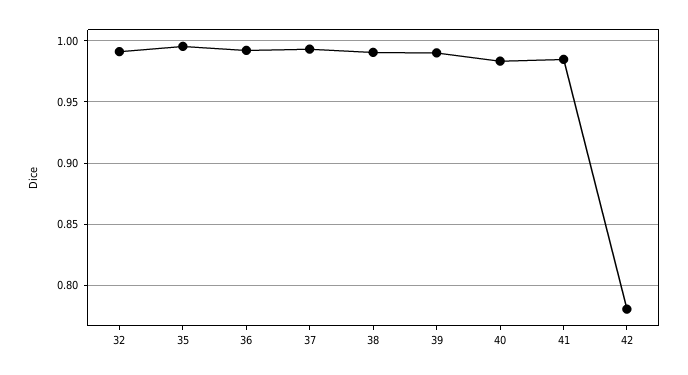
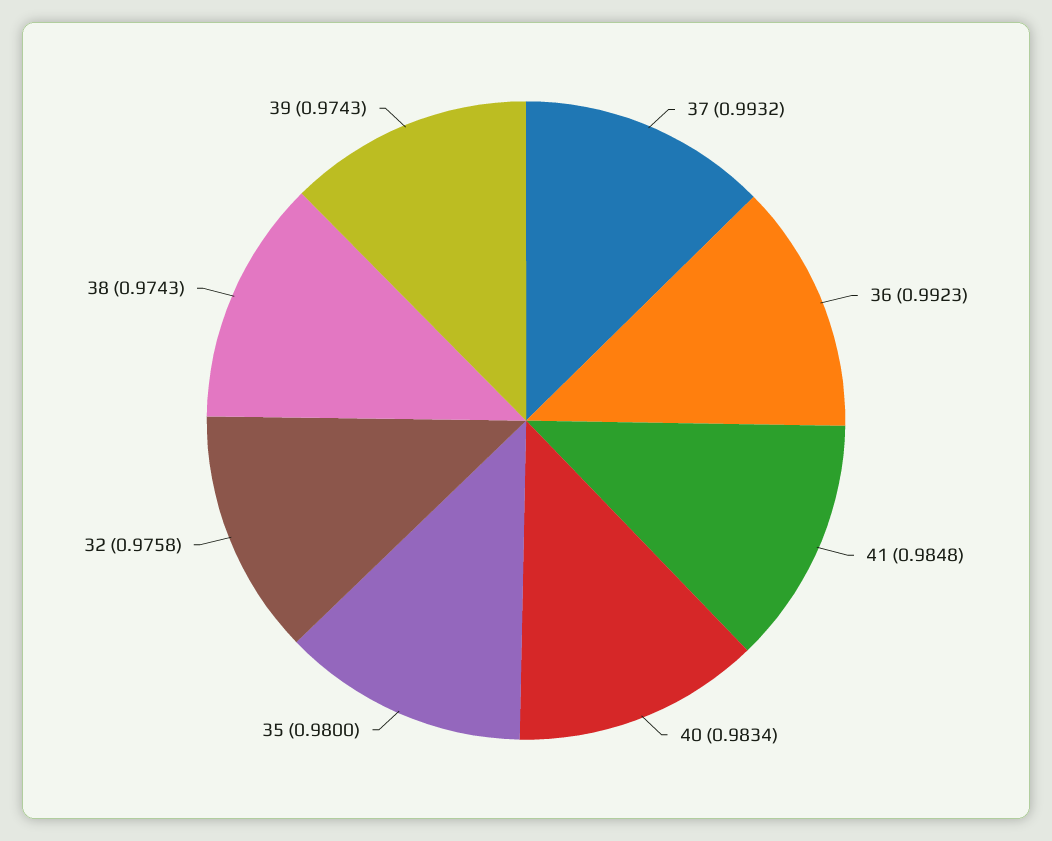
32: 0.99 -> 0.9758
35: 0.995 -> 0.98
38: 0.99 -> 0.9743
39: 0.99 -> 0.9743
42: 0.78 -> none

